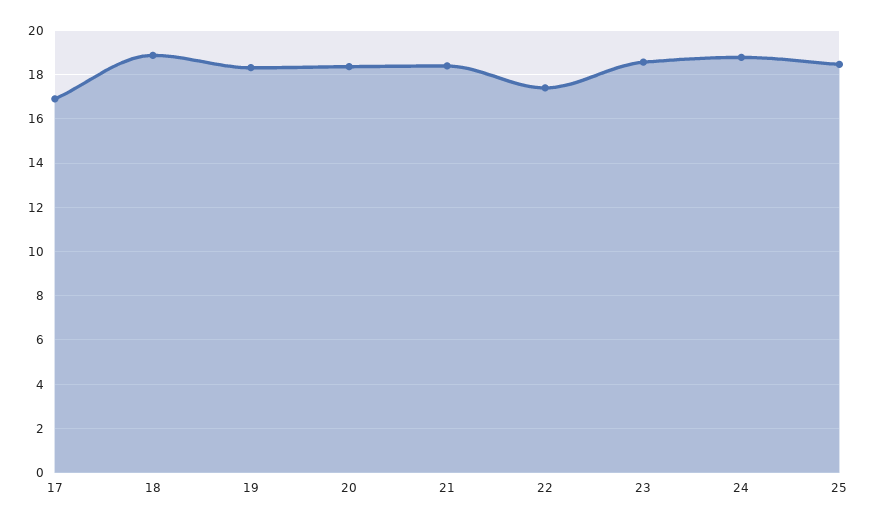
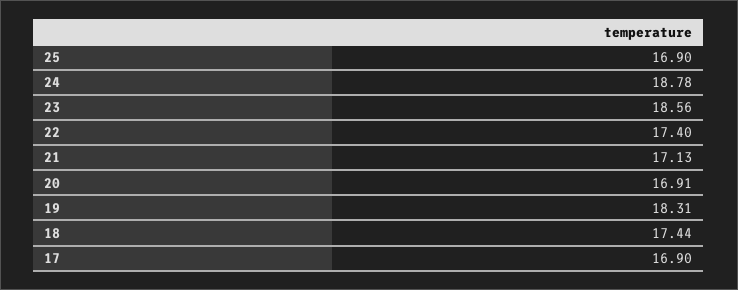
18: 19 -> 17.44
20: 18.5 -> 16.91
21: 18.5 -> 17.13
25: 18.5 -> 16.9

